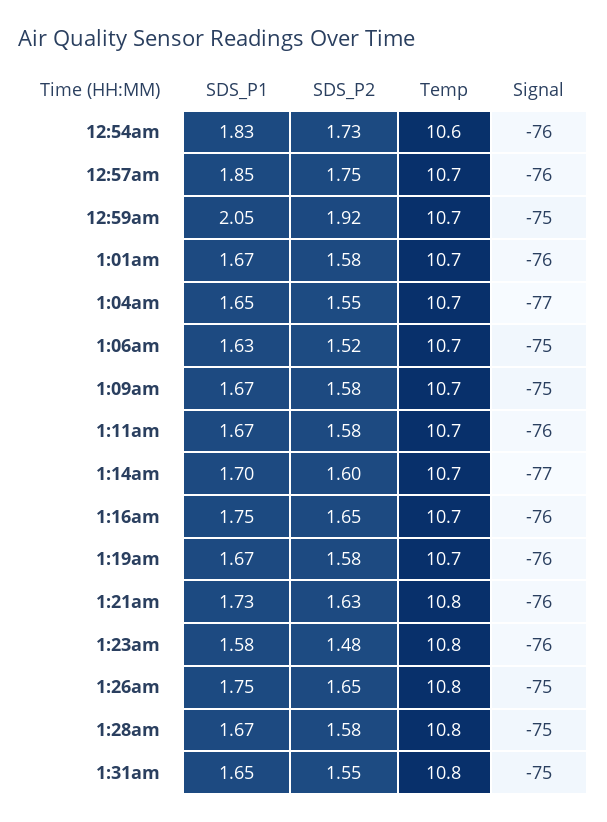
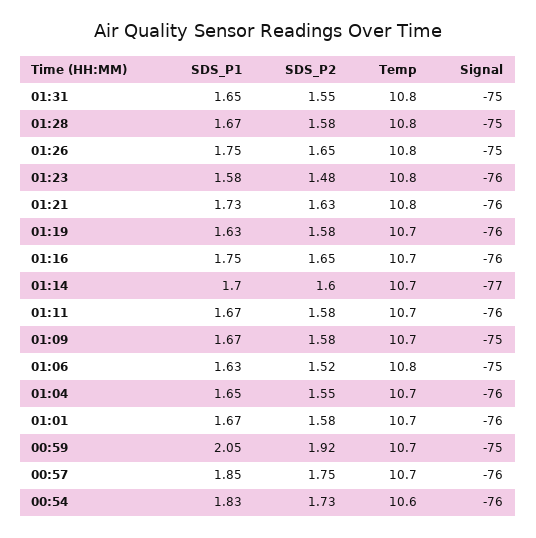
Signal, 1:04am: -77 -> -76
Temp, 1:06am: 10.7 -> 10.8
SDS_P1, 1:19am: 1.67 -> 1.63

